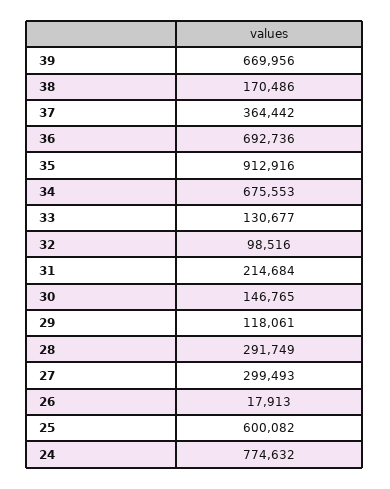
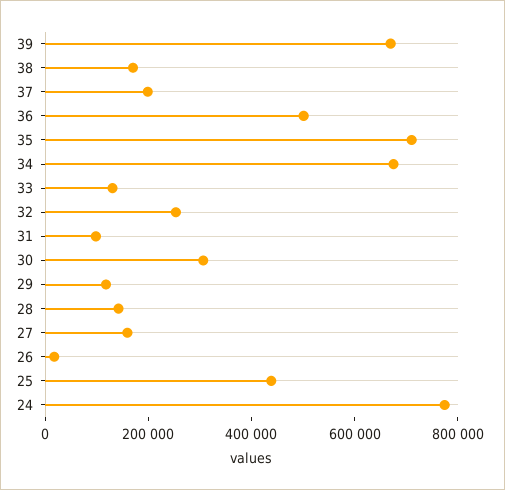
37: 364442 -> 200000
36: 692736 -> 500000
35: 912916 -> 700000
32: 98516 -> 250000
31: 214684 -> 100000
30: 146765 -> 300000
28: 291749 -> 150000
27: 299493 -> 150000
25: 600082 -> 450000

